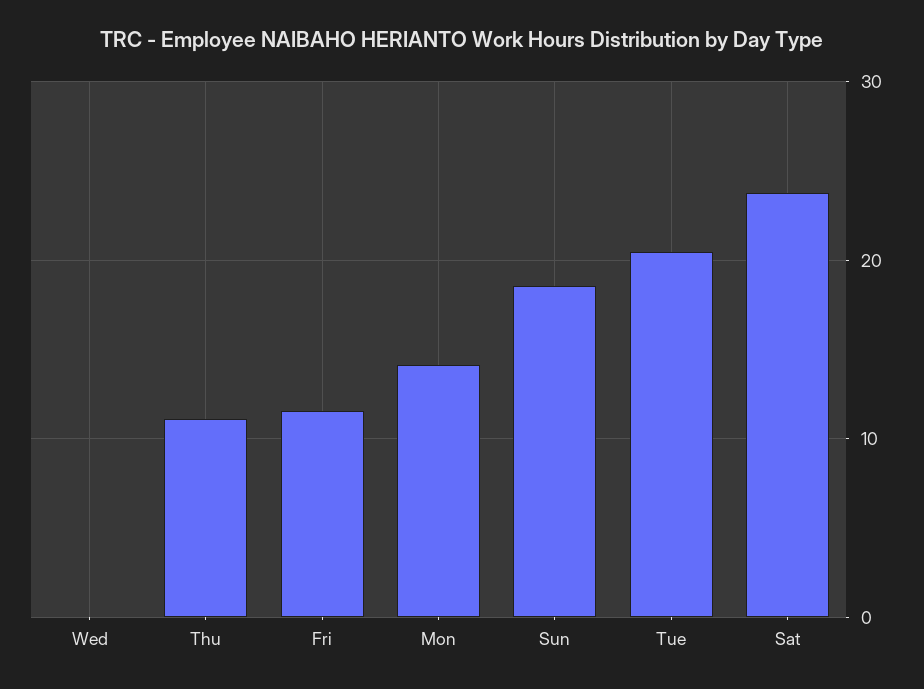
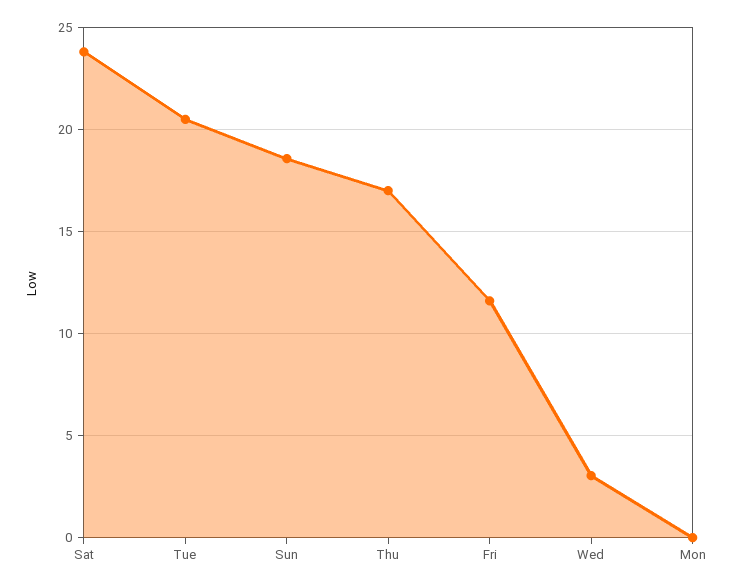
Wed: 0 -> 3
Thu: 11 -> 17
Mon: 14 -> 0

